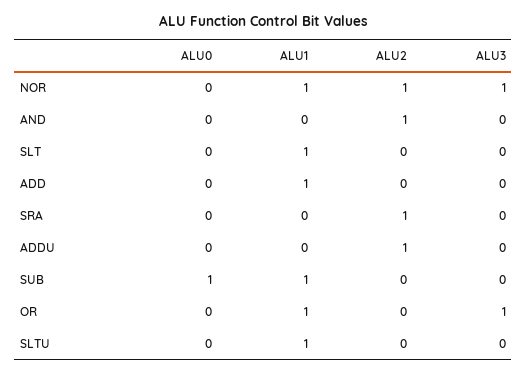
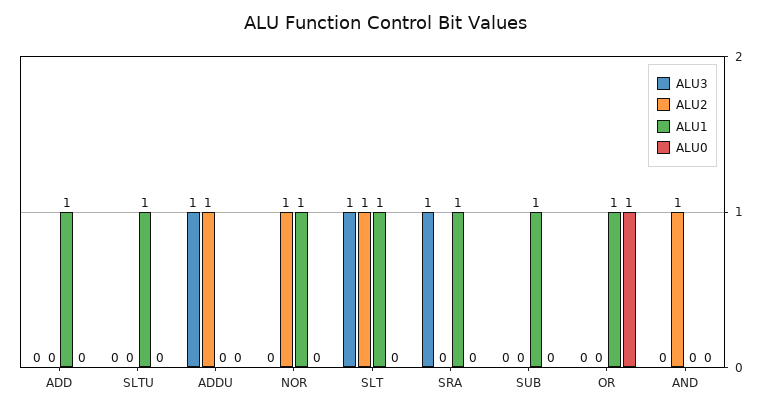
ALU3, NOR: 1 -> 0
ALU2, SLT: 0 -> 1
ALU3, SLT: 0 -> 1
ALU1, SRA: 0 -> 1
ALU2, SRA: 1 -> 0
ALU3, SRA: 0 -> 1
ALU3, ADDU: 0 -> 1
ALU0, SUB: 1 -> 0
ALU0, OR: 0 -> 1
ALU3, OR: 1 -> 0

